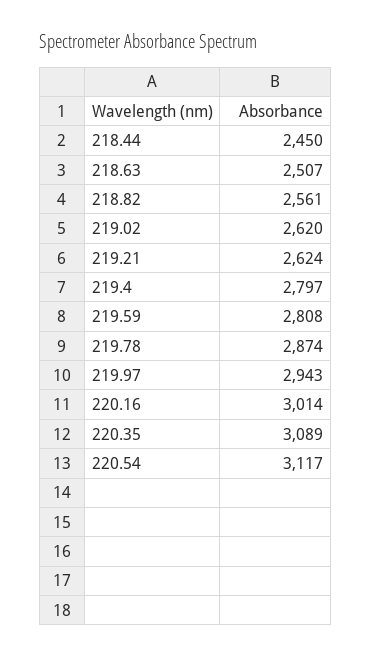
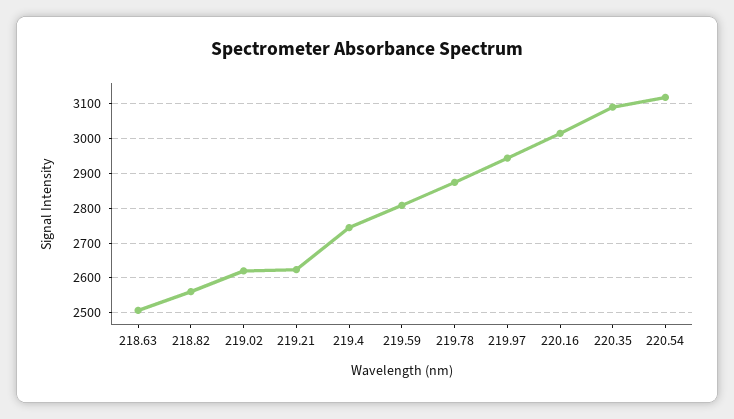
218.44: 2450 -> none
219.4: 2797 -> 2740

